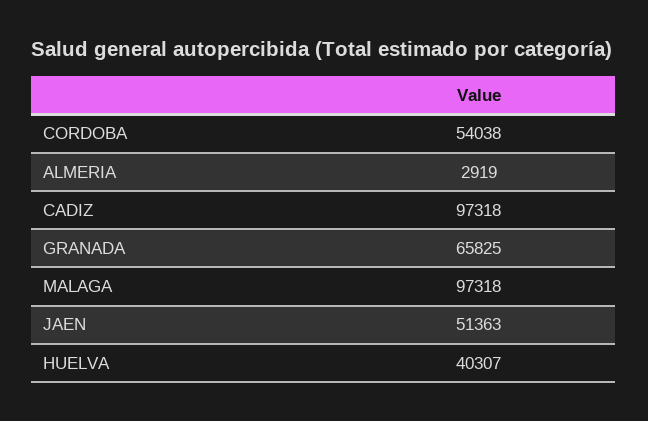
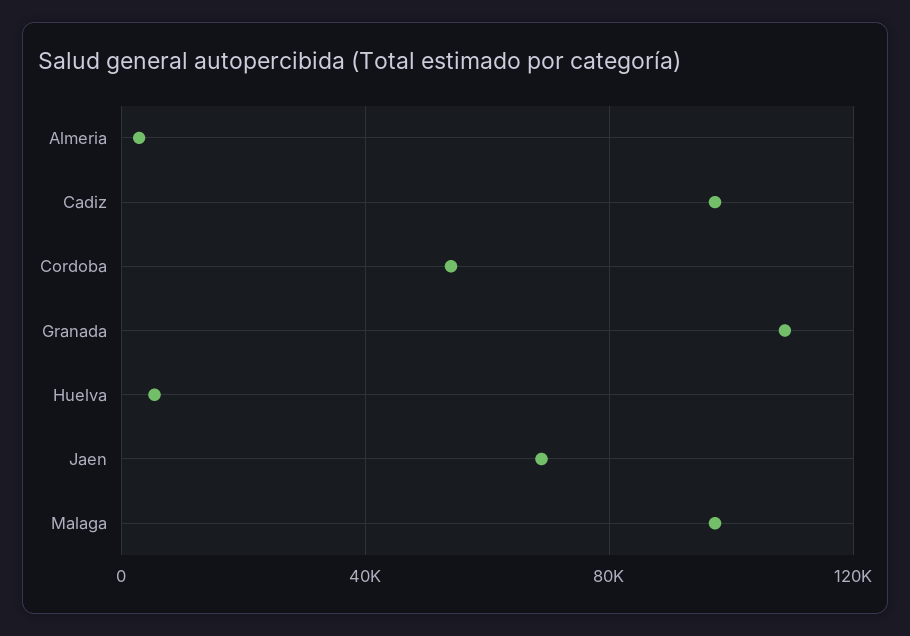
GRANADA: 65825 -> 110000
JAEN: 51363 -> 70000
HUELVA: 40307 -> 5000

